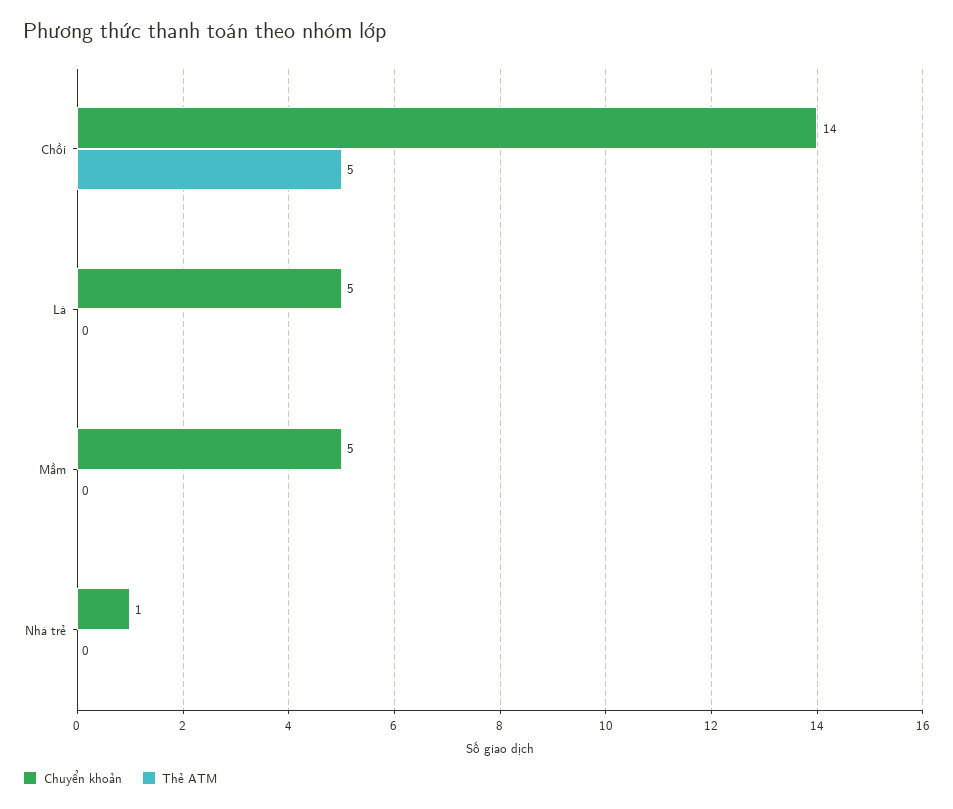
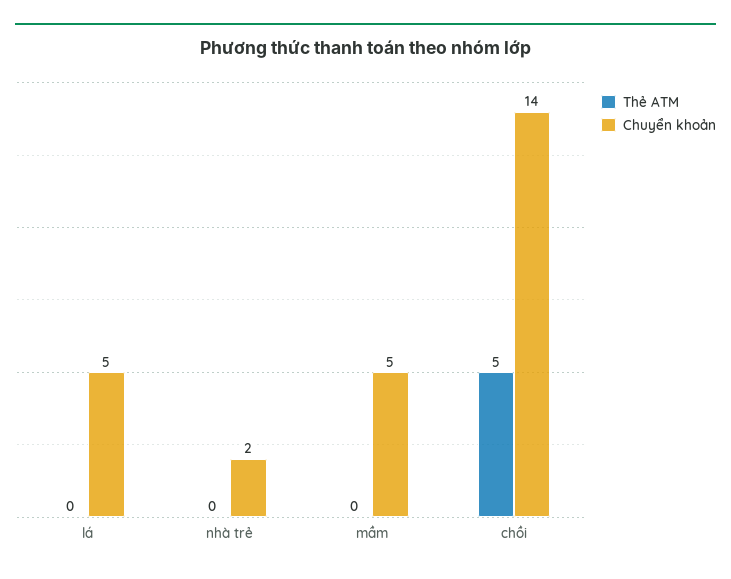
Chuyển khoản, Nhà trẻ: 1 -> 2

